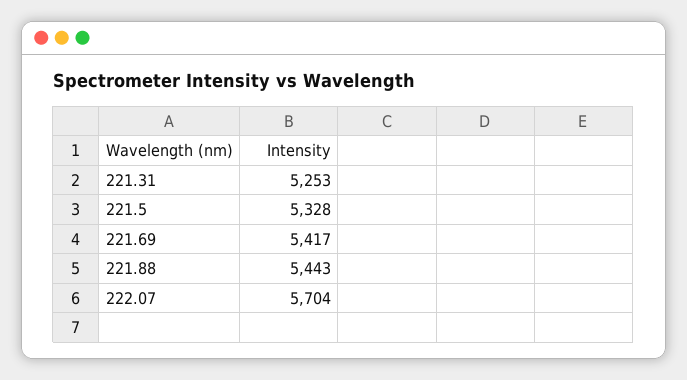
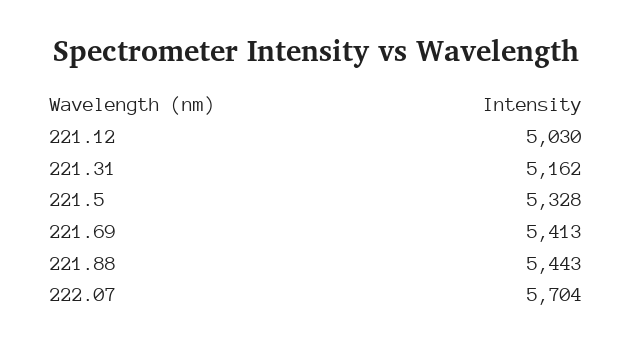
221.31: 5253 -> 5162
221.69: 5417 -> 5413
221.12: none -> 5030

